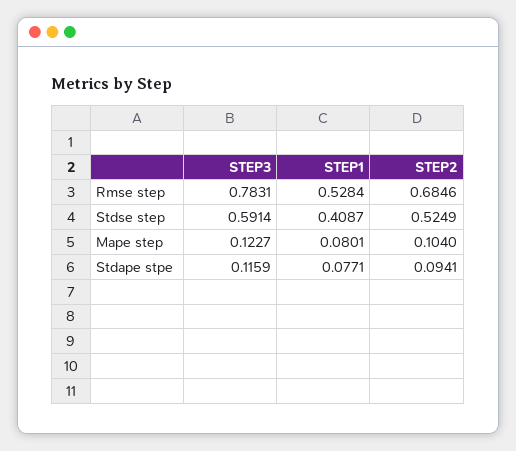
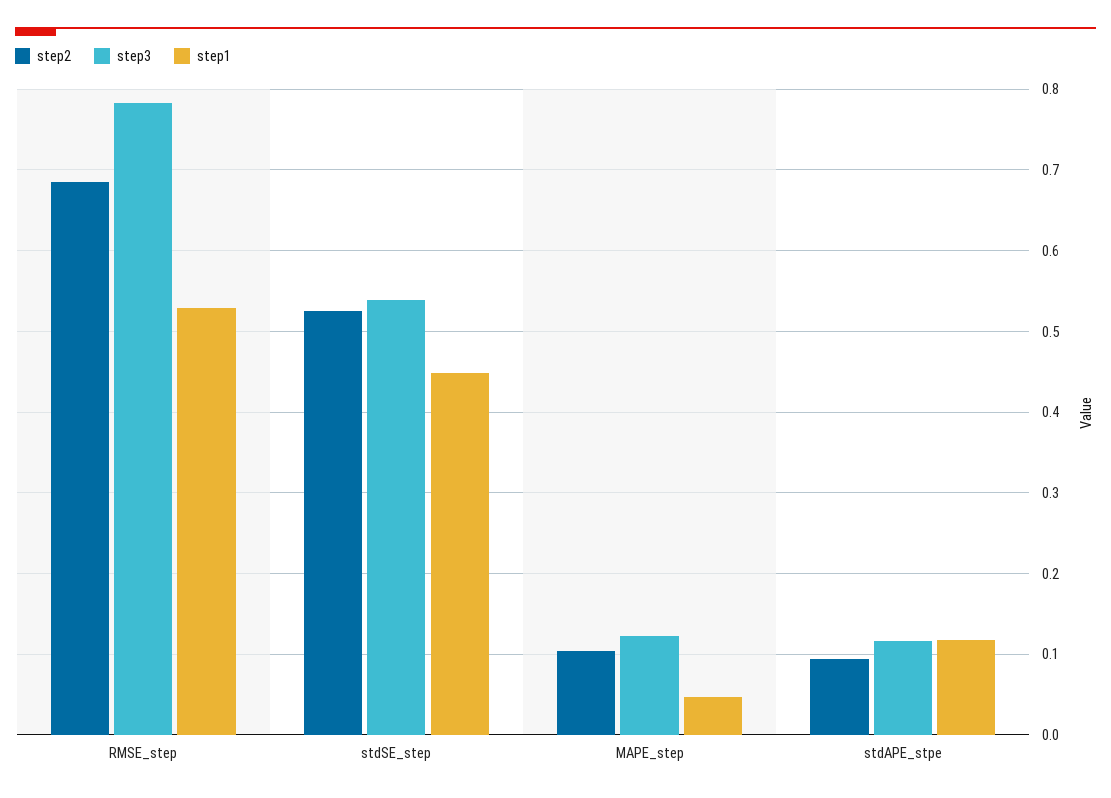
STEP3, Stdse step: 0.5914 -> 0.54
STEP1, Stdse step: 0.4087 -> 0.45
STEP1, Mape step: 0.0801 -> 0.05
STEP1, Stdape stpe: 0.0771 -> 0.12

